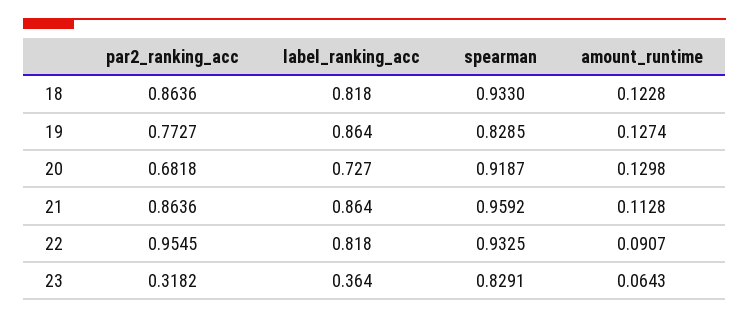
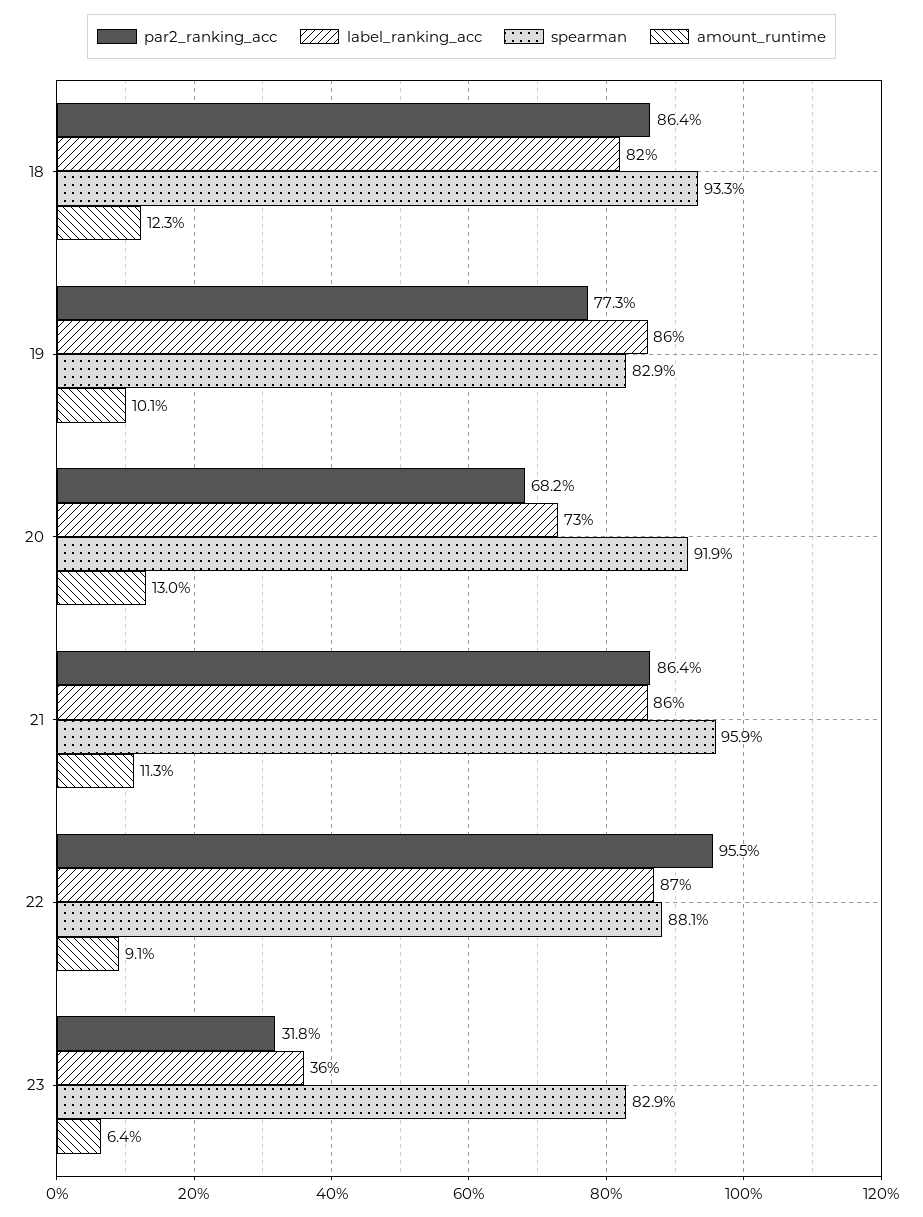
amount_runtime, 19: 0.1274 -> 0.101
label_ranking_acc, 22: 0.818 -> 0.87
spearman, 22: 0.9325 -> 0.881

